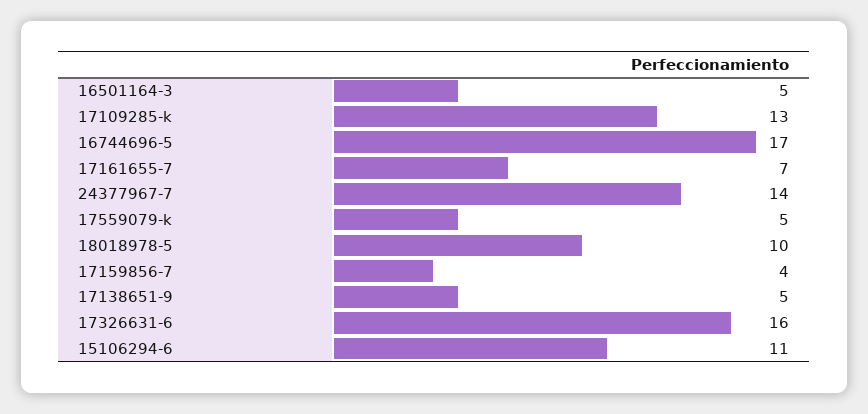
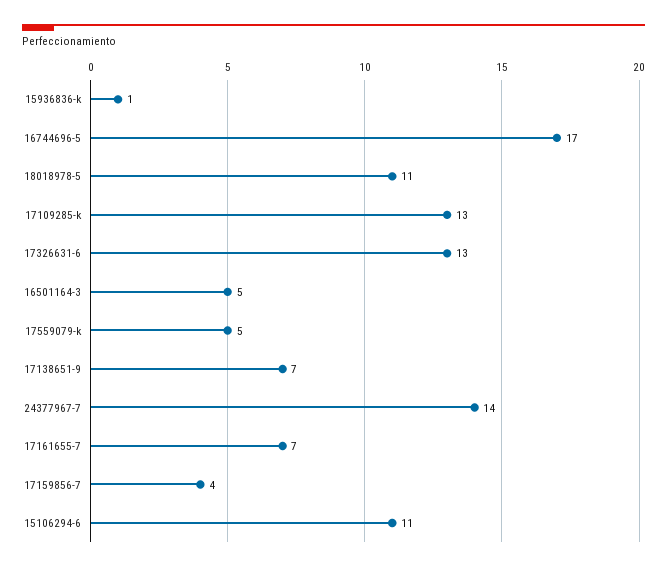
18018978-5: 10 -> 11
17138651-9: 5 -> 7
17326631-6: 16 -> 13
15936836-k: none -> 1

